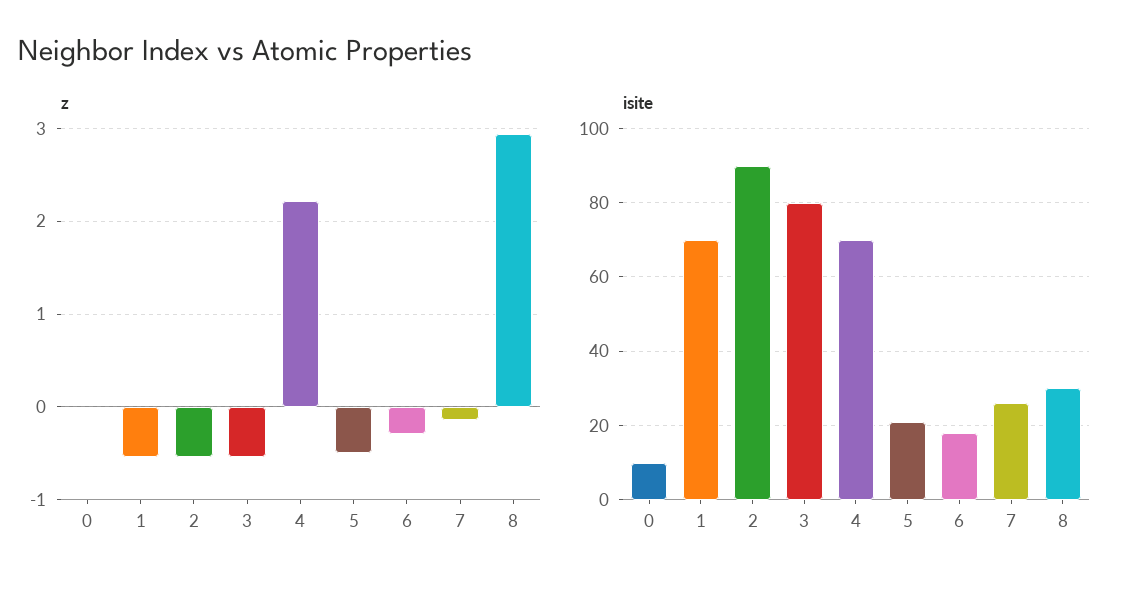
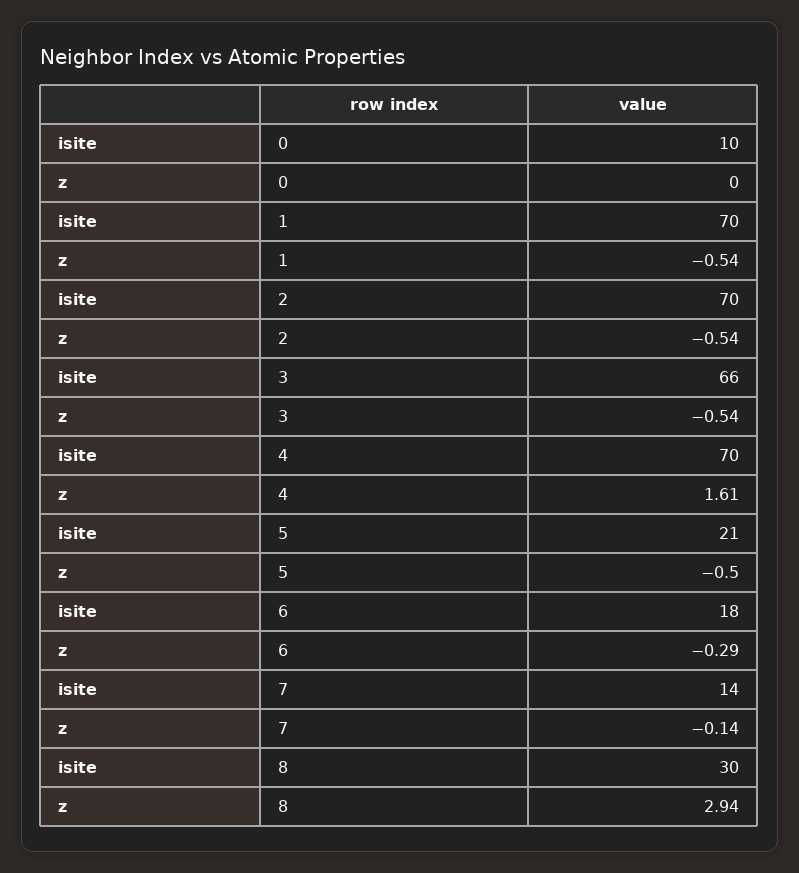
z, 4: 2.2 -> 1.61
isite, 2: 90 -> 70
isite, 3: 80 -> 66
isite, 7: 25 -> 14

